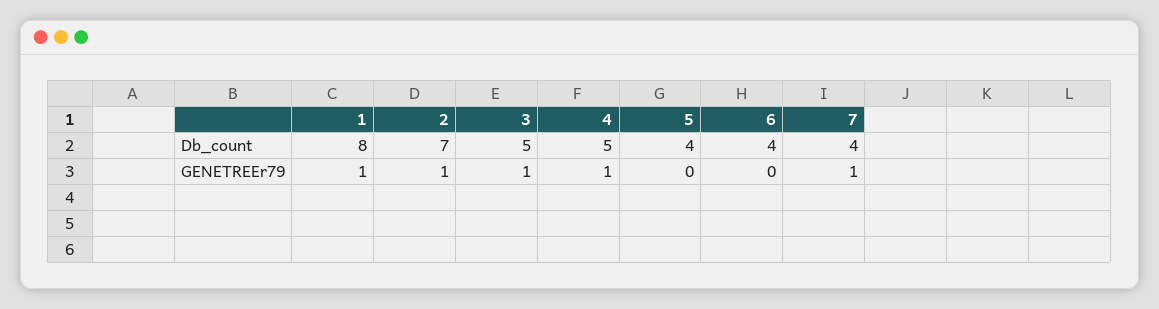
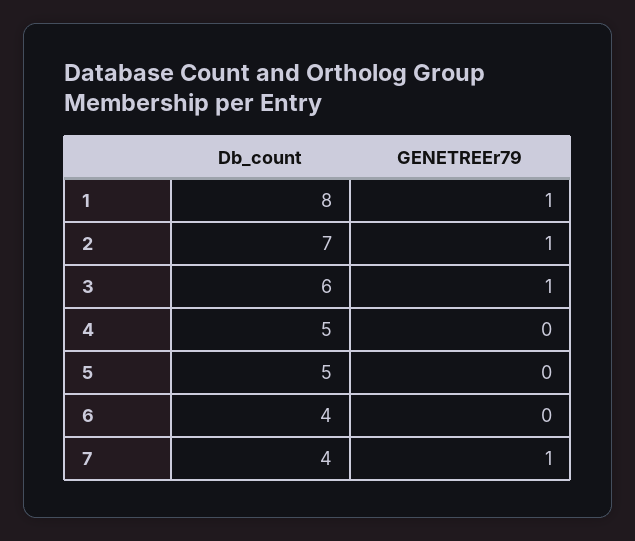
3, Db_count: 5 -> 6
5, Db_count: 4 -> 5
4, GENETREEr79: 1 -> 0

